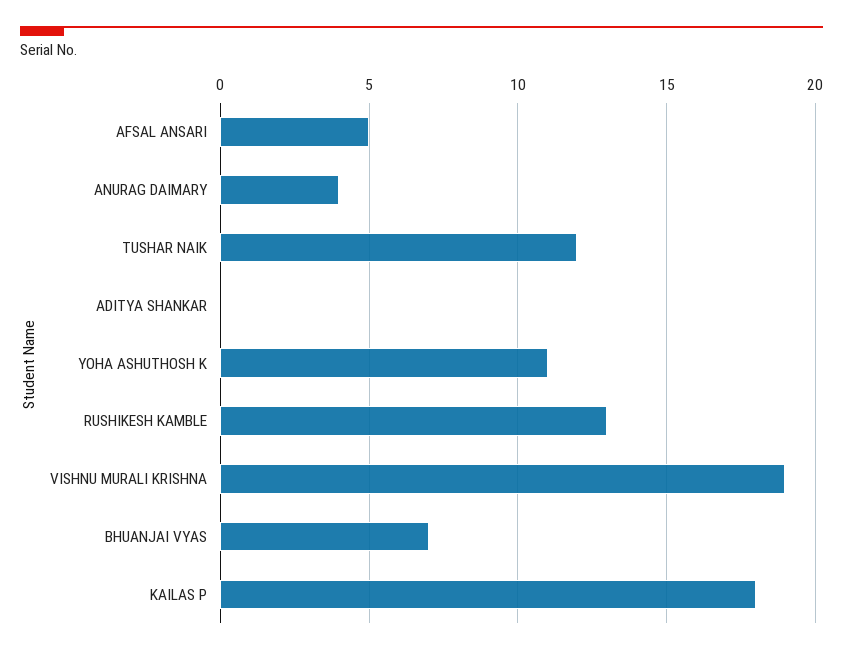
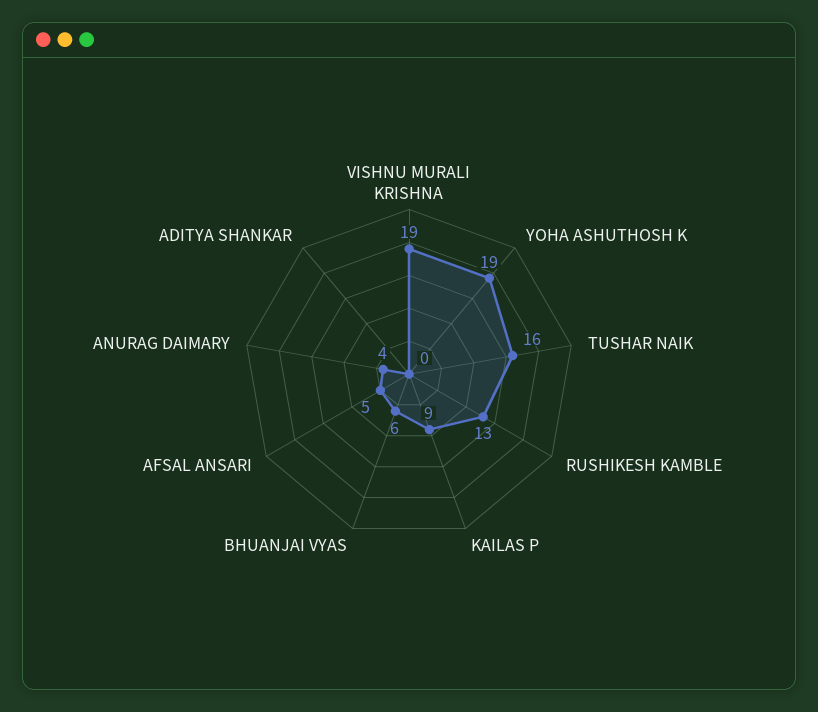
TUSHAR NAIK: 12 -> 16
YOHA ASHUTHOSH K: 11 -> 19
BHUANJAI VYAS: 7 -> 6
KAILAS P: 18 -> 9

